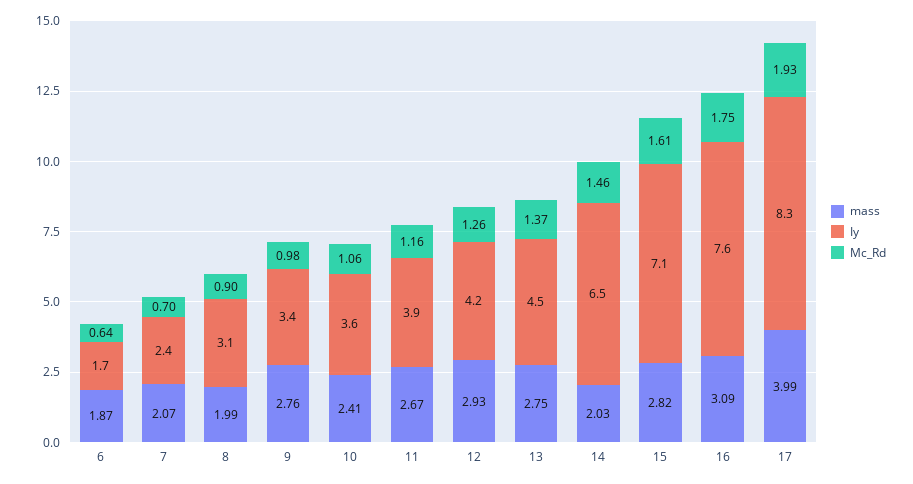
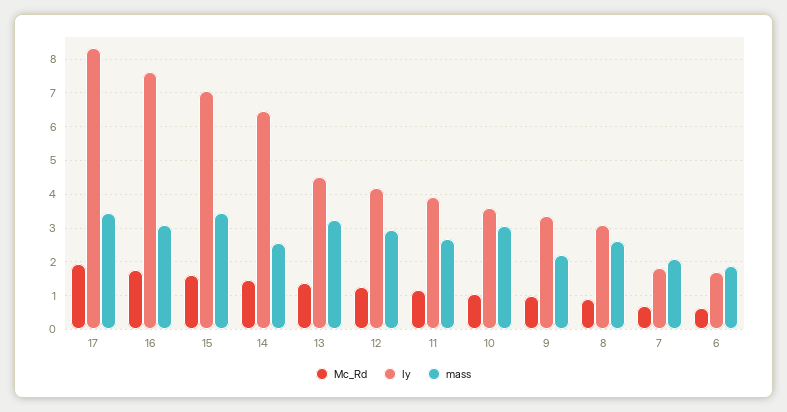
Iy, 7: 2.4 -> 1.8
mass, 8: 1.99 -> 2.6
mass, 9: 2.76 -> 2.2
mass, 10: 2.41 -> 3
mass, 13: 2.75 -> 3.2
mass, 14: 2.03 -> 2.6
mass, 15: 2.82 -> 3.4
mass, 17: 3.99 -> 3.4

